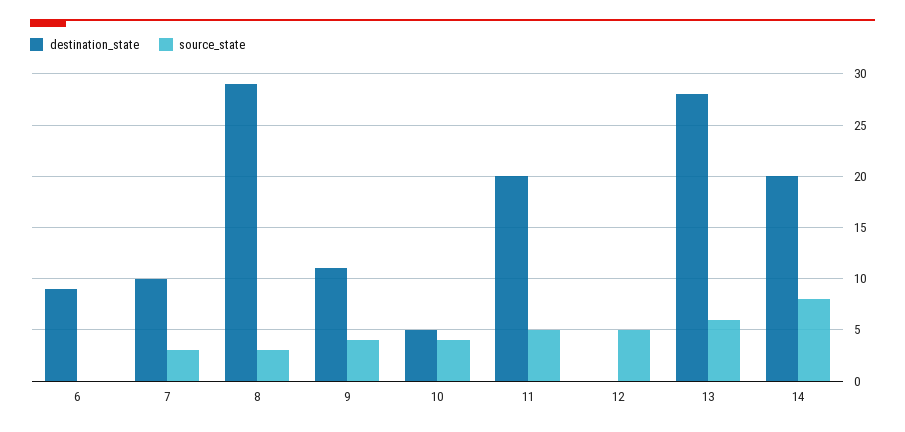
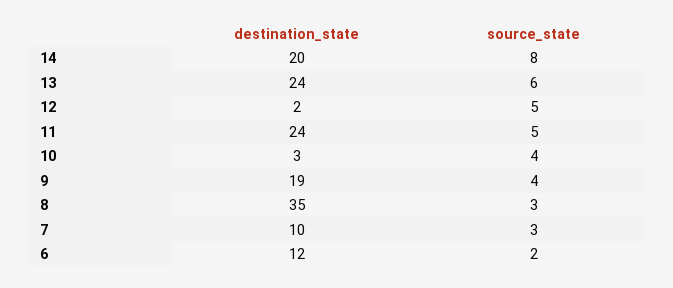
destination_state, 6: 9 -> 12
source_state, 6: 0 -> 2
destination_state, 8: 29 -> 35
destination_state, 9: 11 -> 19
destination_state, 10: 5 -> 3
destination_state, 11: 20 -> 24
destination_state, 12: 0 -> 2
destination_state, 13: 28 -> 24

